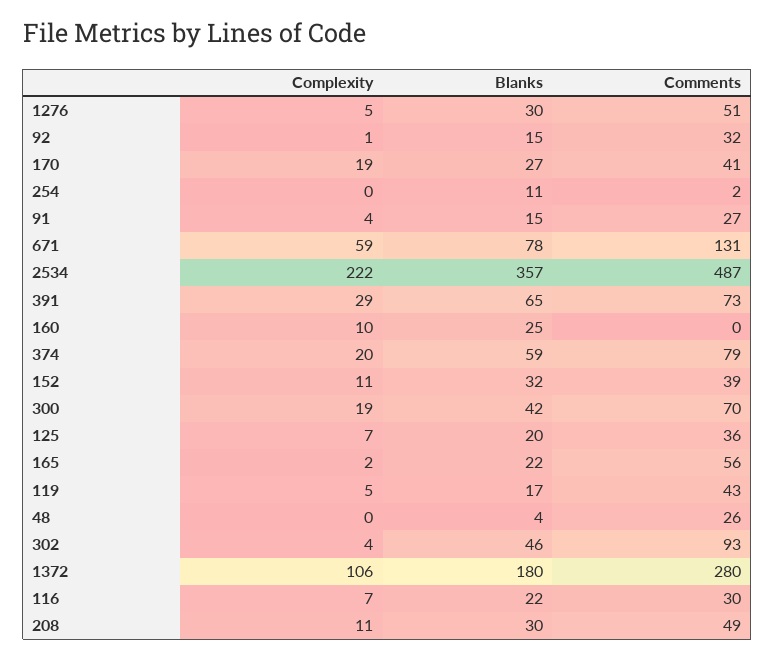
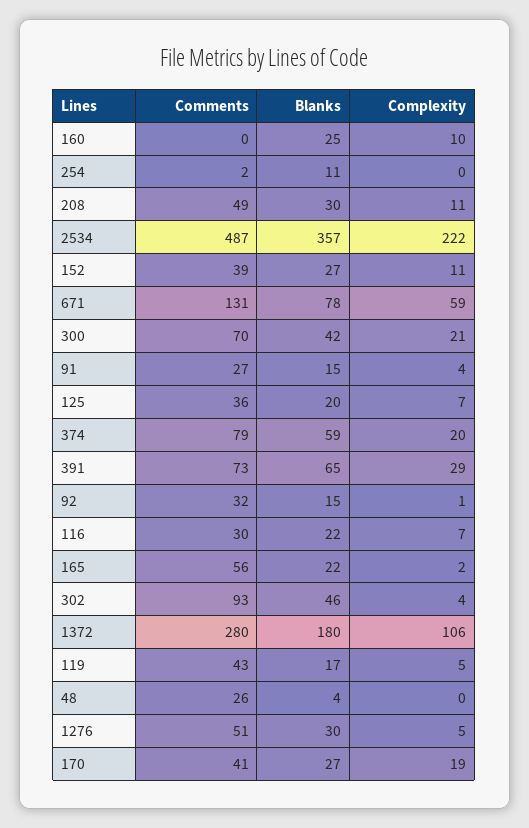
Blanks, 152: 32 -> 27
Complexity, 300: 19 -> 21

